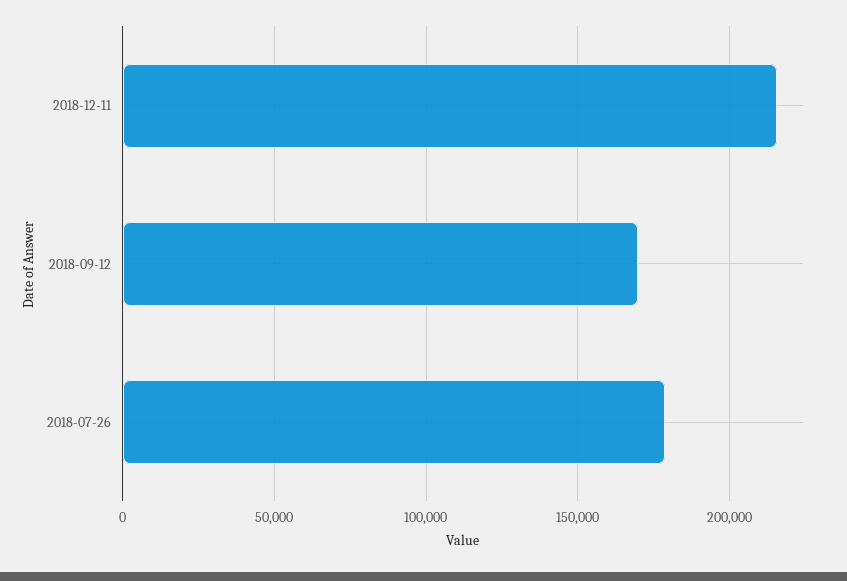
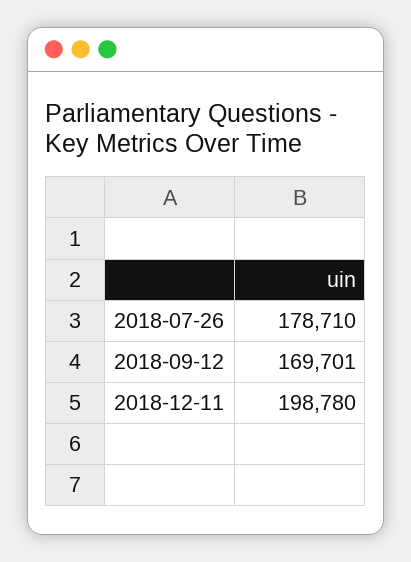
2018-12-11: 215000 -> 198780

